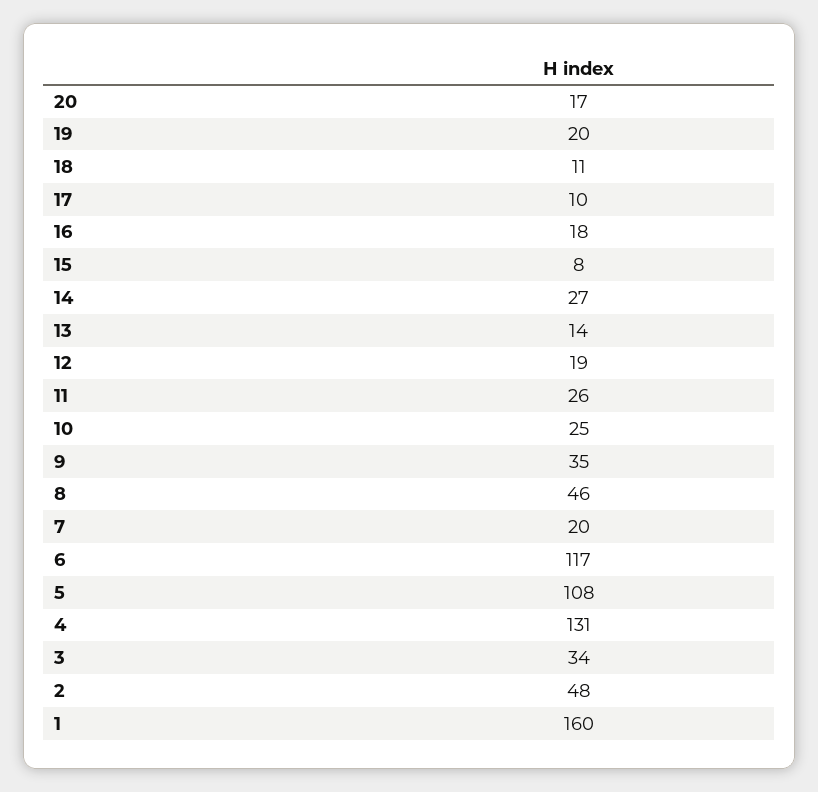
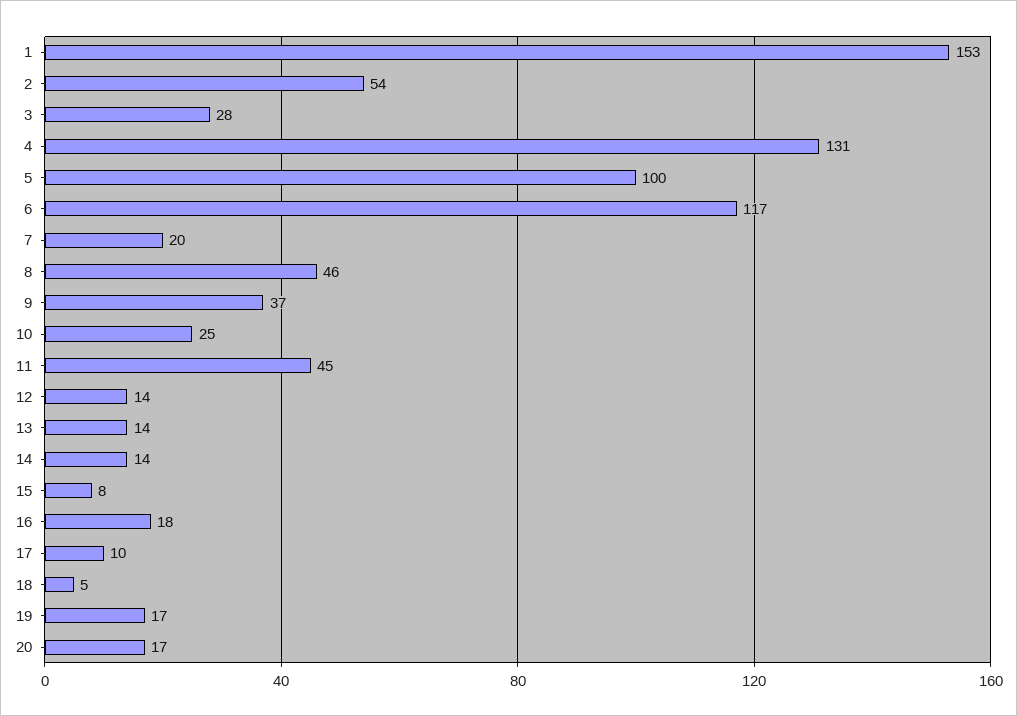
19: 20 -> 17
18: 11 -> 5
14: 27 -> 14
12: 19 -> 14
11: 26 -> 45
9: 35 -> 37
5: 108 -> 100
3: 34 -> 28
2: 48 -> 54
1: 160 -> 153

